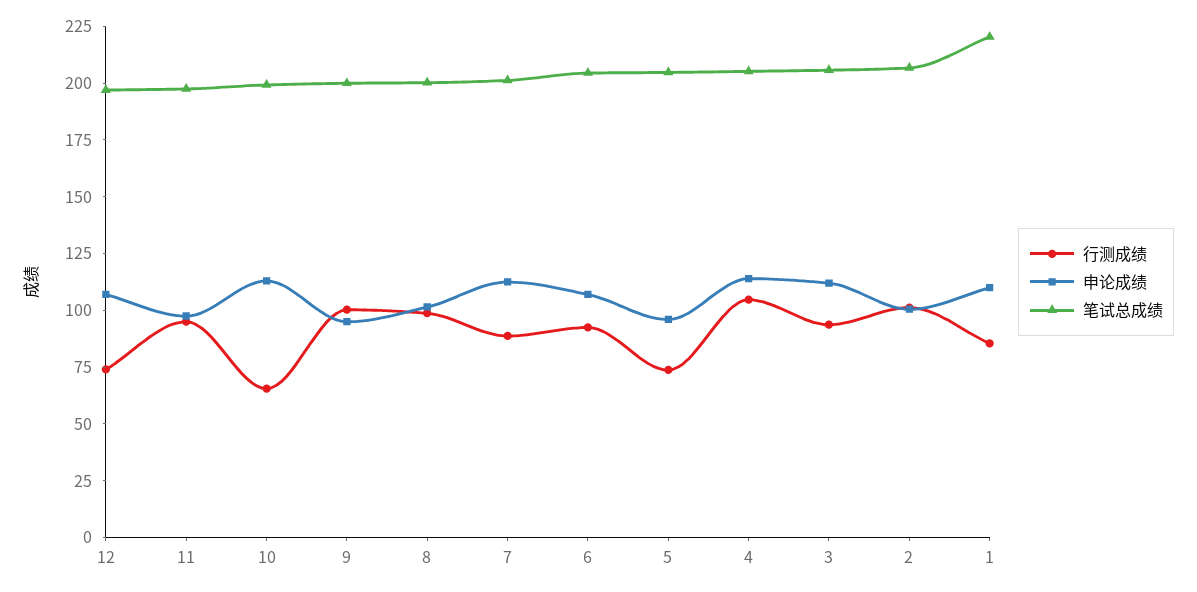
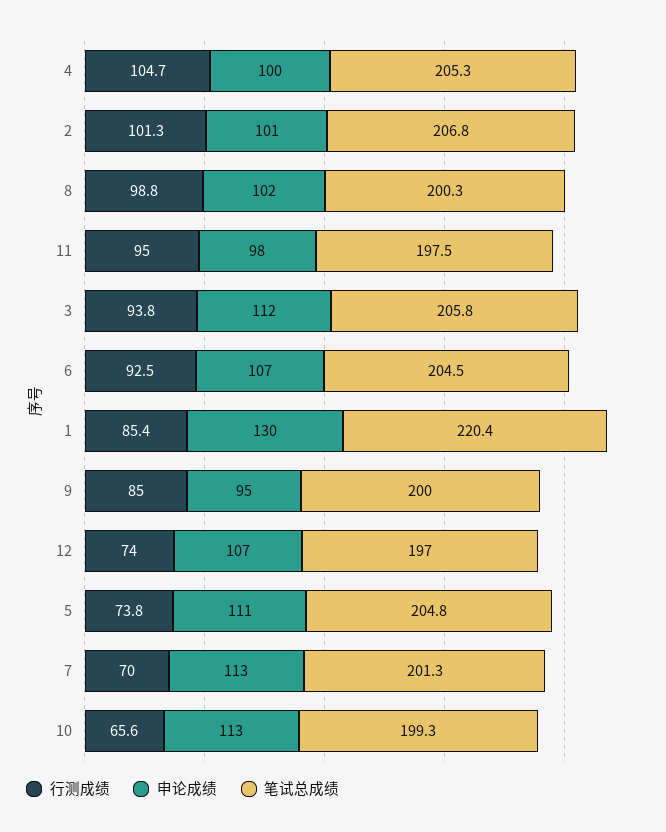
行测成绩, 9: 100 -> 85
行测成绩, 7: 90 -> 70
申论成绩, 5: 95 -> 111
申论成绩, 4: 115 -> 100
申论成绩, 1: 110 -> 130

